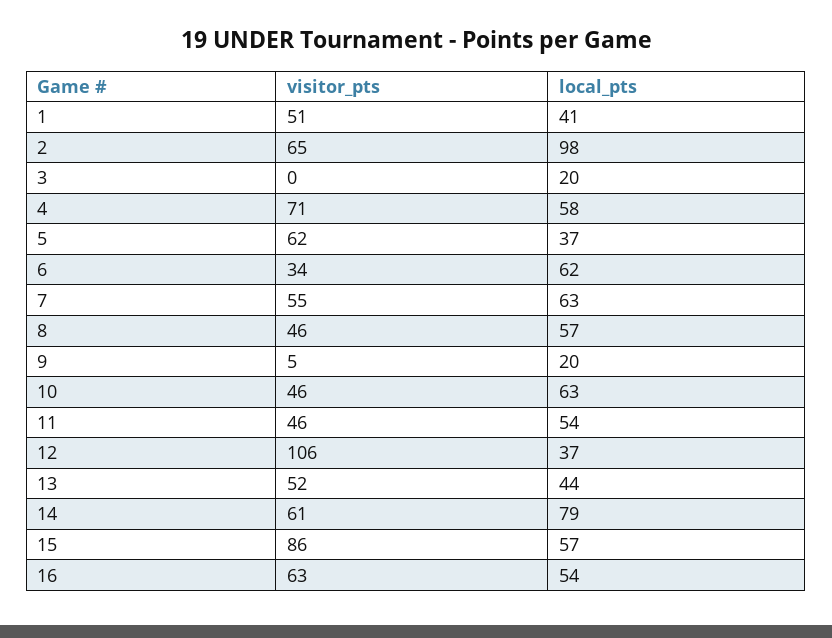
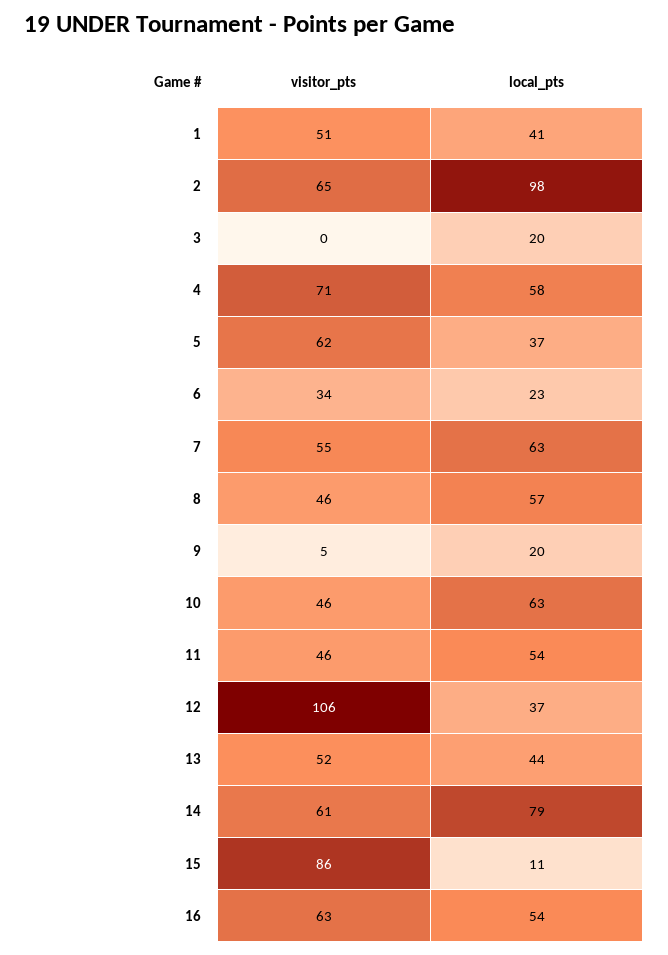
local_pts, 6: 62 -> 23
local_pts, 15: 57 -> 11

